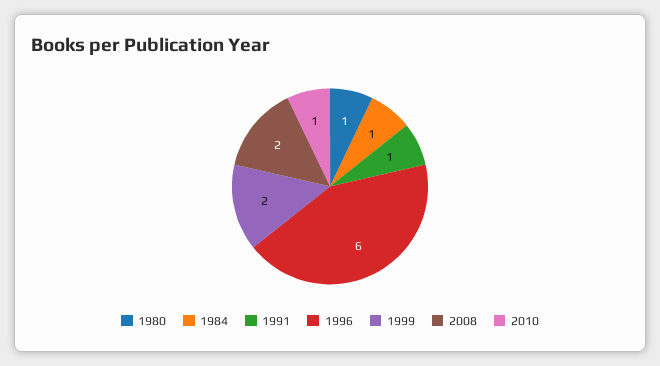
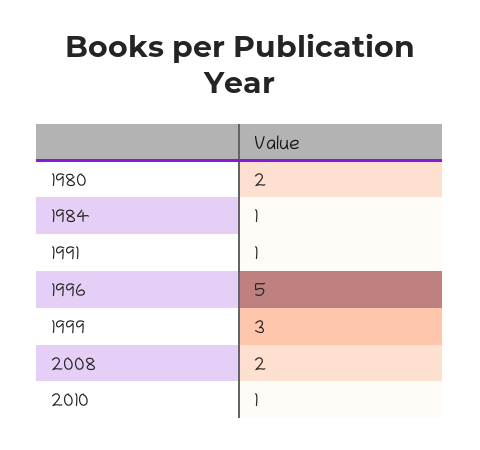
1980: 1 -> 2
1996: 6 -> 5
1999: 2 -> 3

